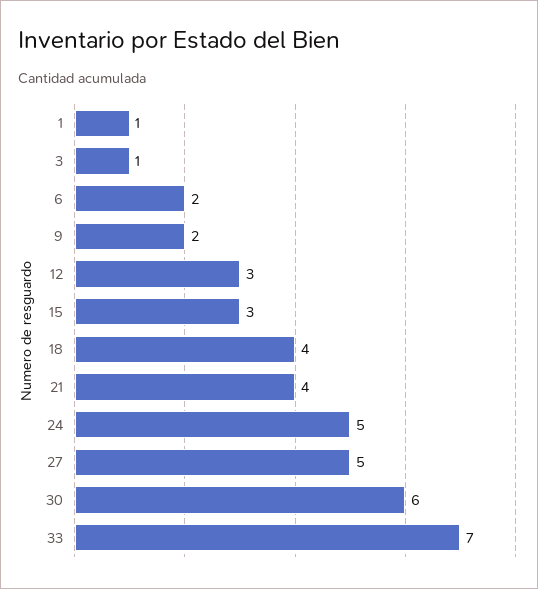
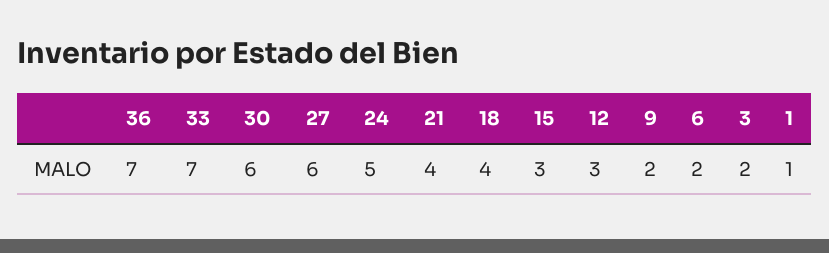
3: 1 -> 2
27: 5 -> 6
36: none -> 7

